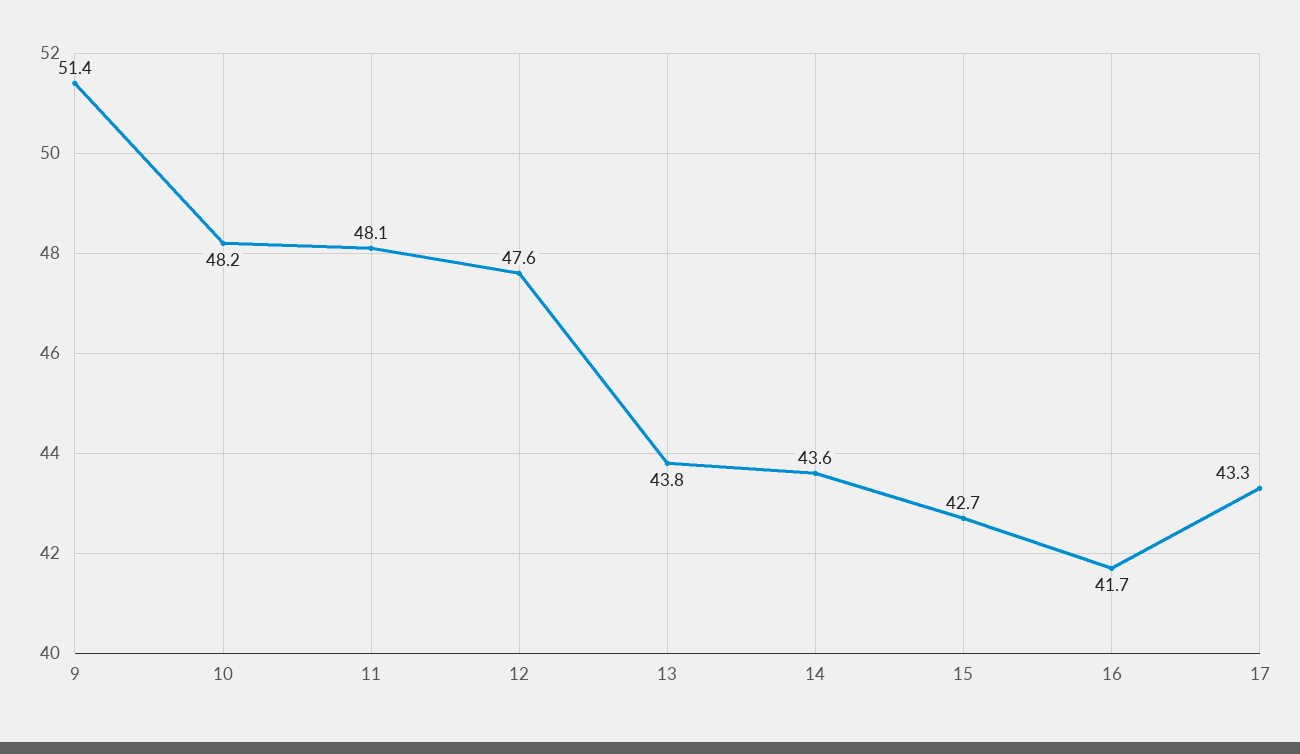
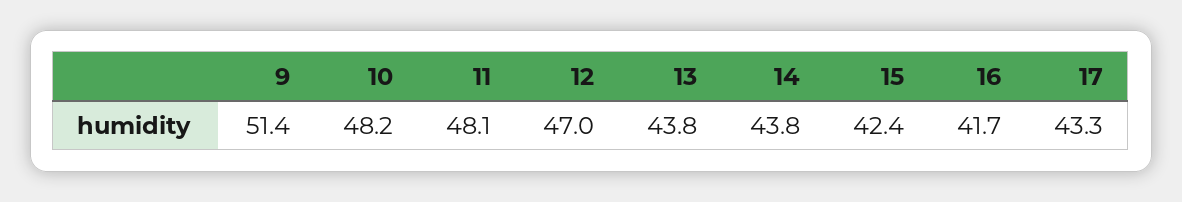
12: 47.6 -> 47
14: 43.6 -> 43.8
15: 42.7 -> 42.4

